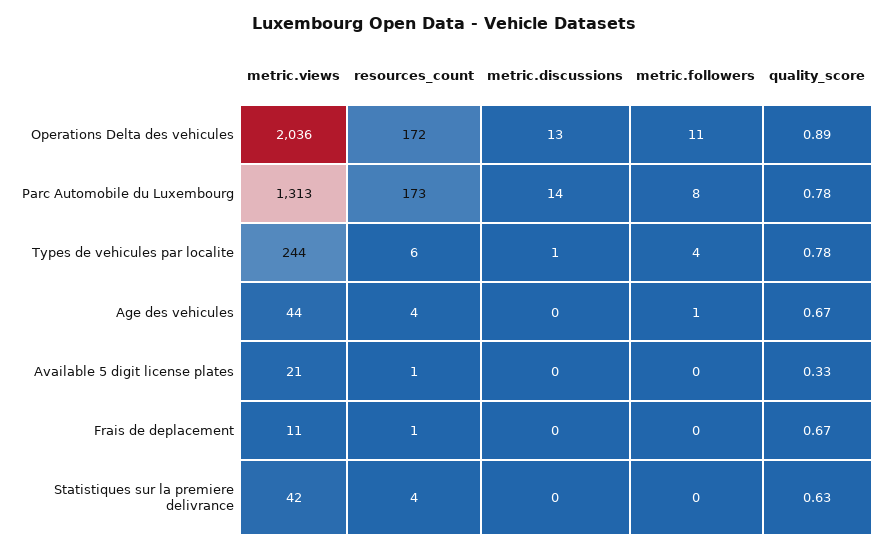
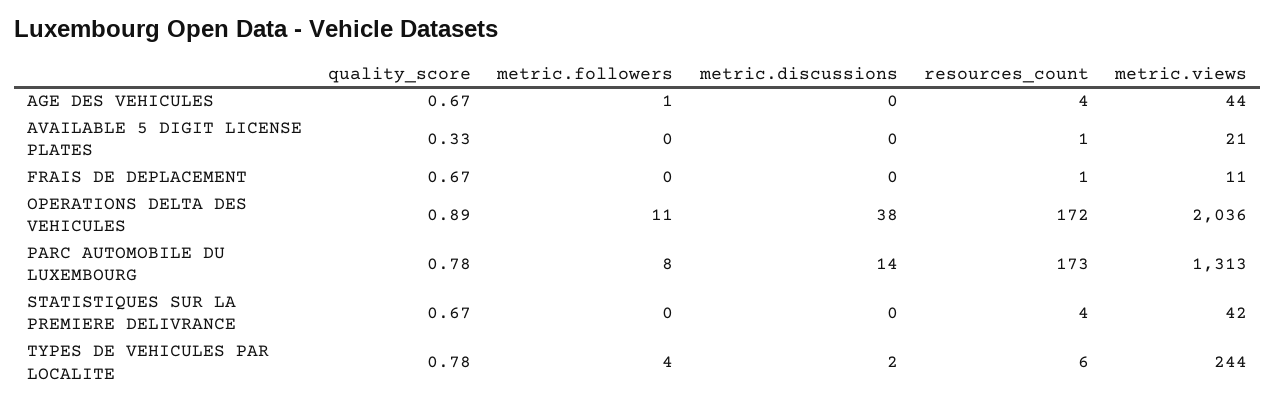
metric.discussions, Operations Delta des vehicules: 13 -> 38
metric.discussions, Types de vehicules par localite: 1 -> 2
quality_score, Statistiques sur la premiere delivrance: 0.63 -> 0.67

